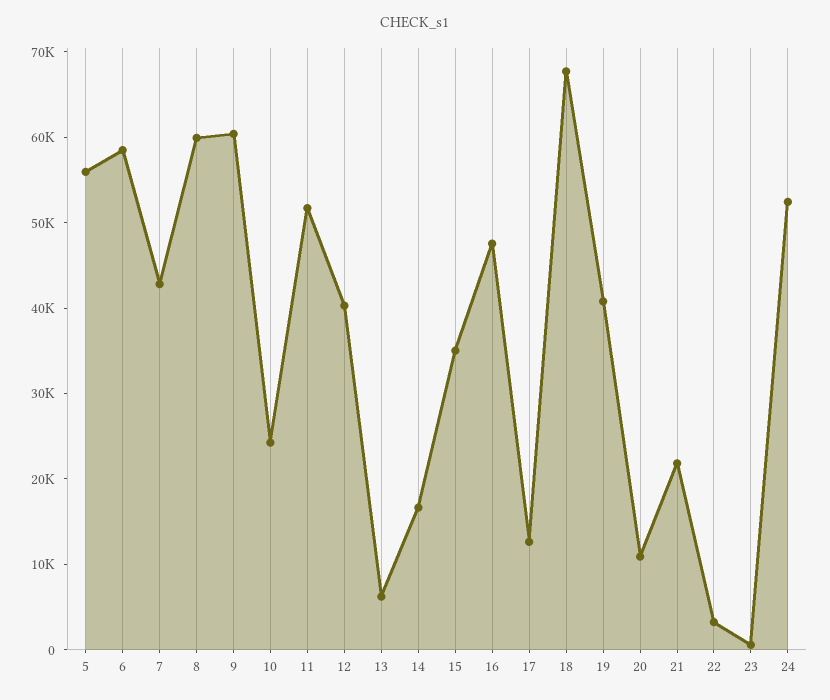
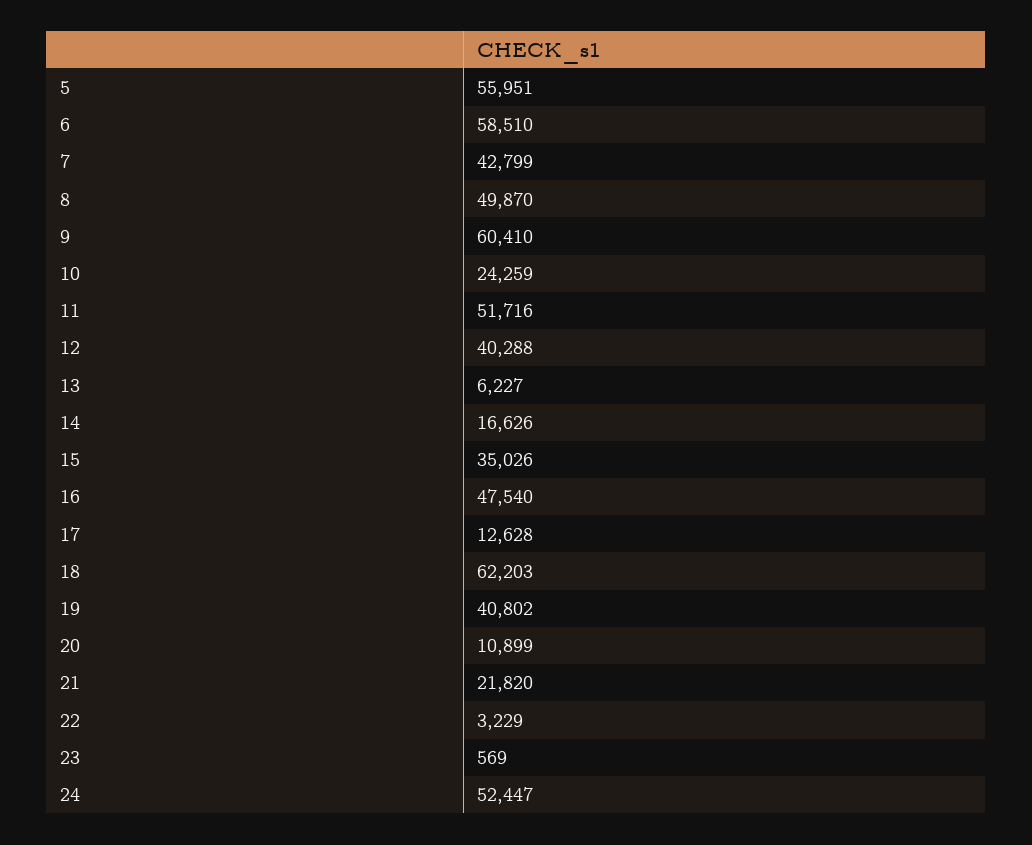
8: 60000 -> 49870
18: 68000 -> 62203

